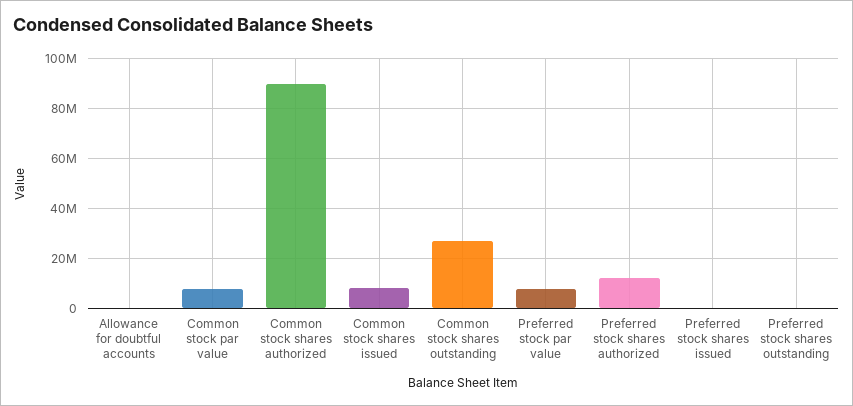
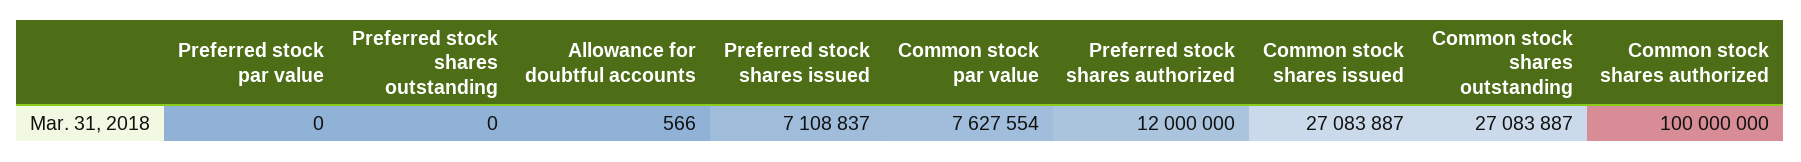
Common stock shares authorized: 90000000 -> 100000000
Common stock shares issued: 7500000 -> 27083887
Preferred stock par value: 7500000 -> 0
Preferred stock shares issued: 0 -> 7108837

